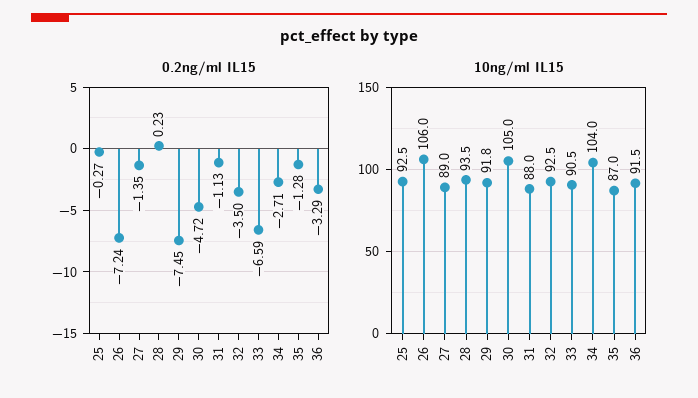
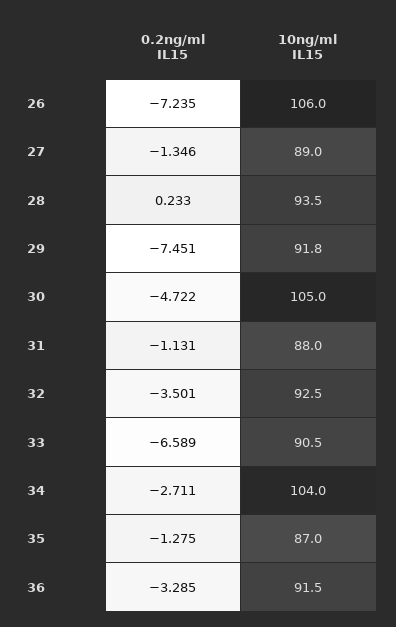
0.2ng/ml IL15, 25: -0.27 -> none
10ng/ml IL15, 25: 92.5 -> none

